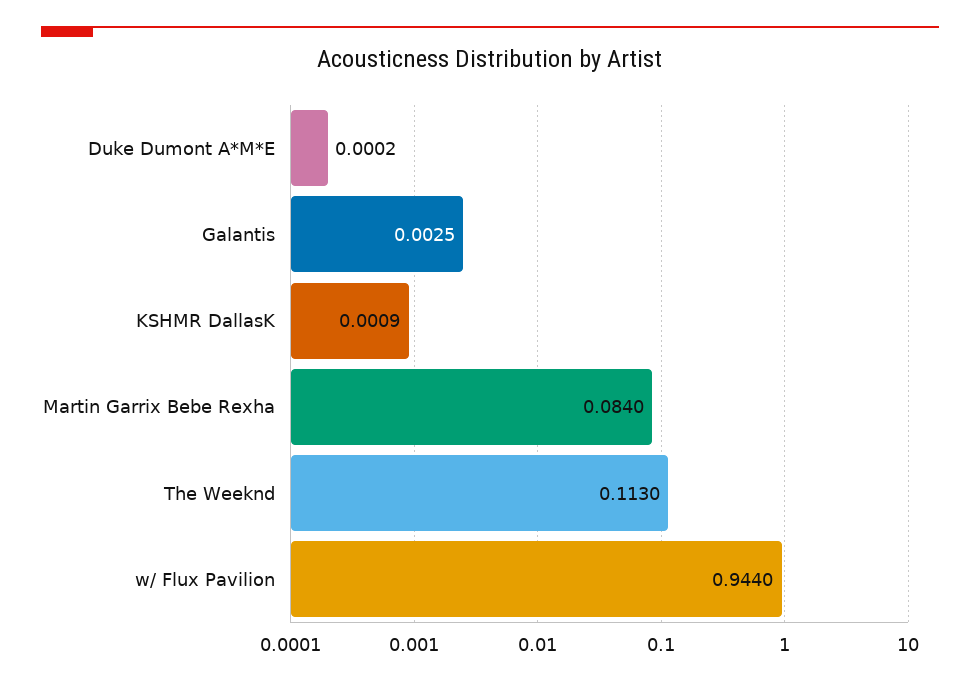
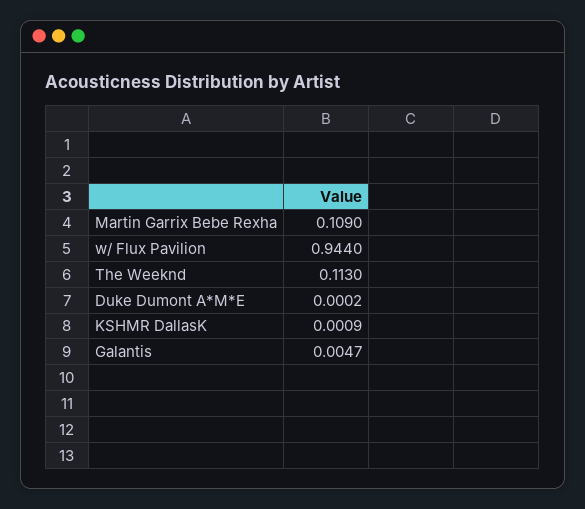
Galantis: 0.0025 -> 0.0047
Martin Garrix Bebe Rexha: 0.084 -> 0.109

